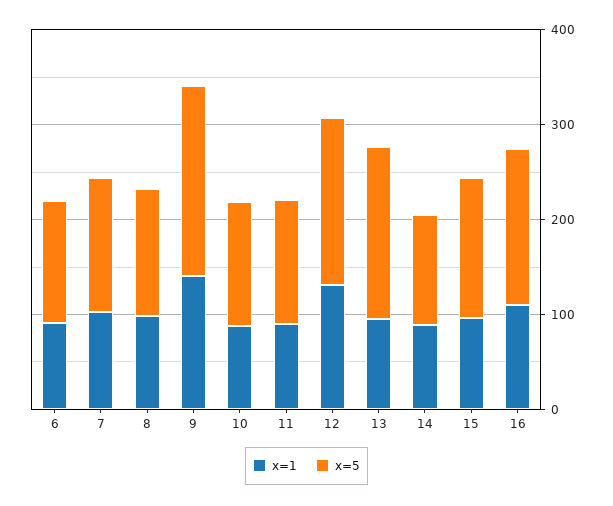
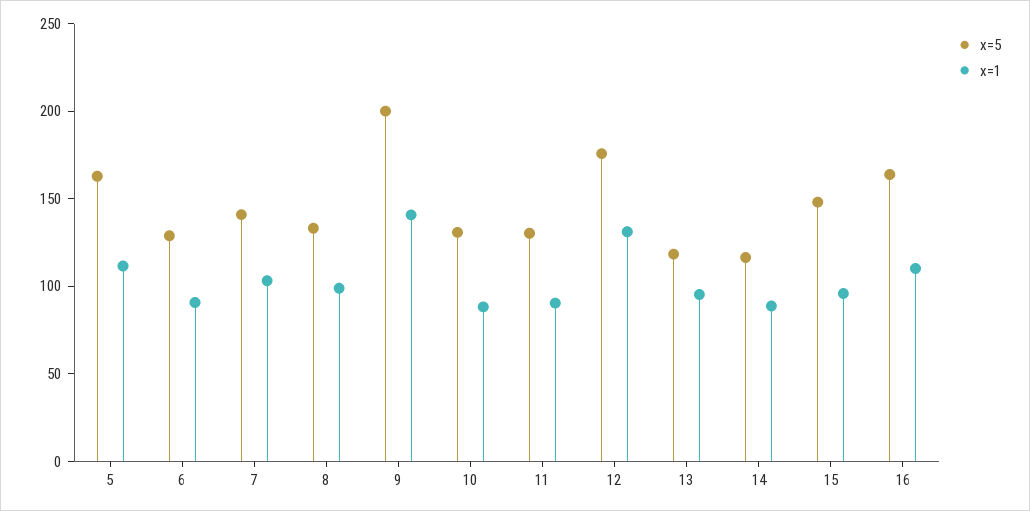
x=5, 13: 180 -> 120
x=5, 5: none -> 160
x=1, 5: none -> 110

